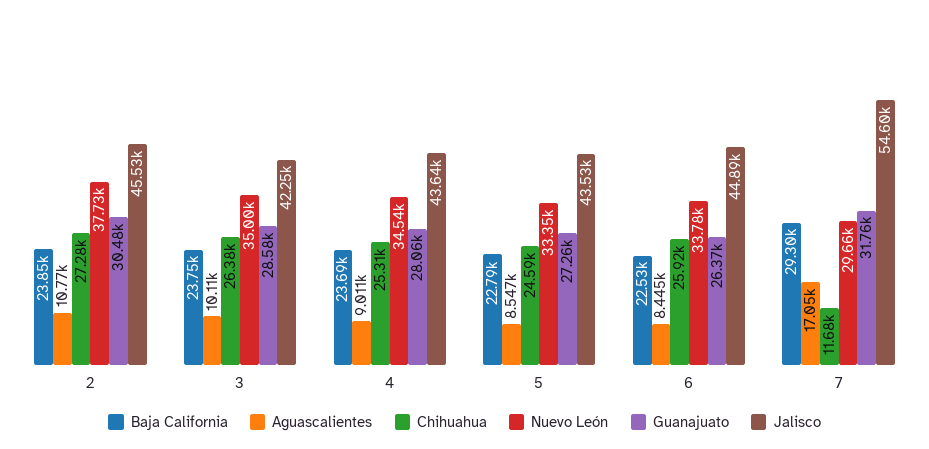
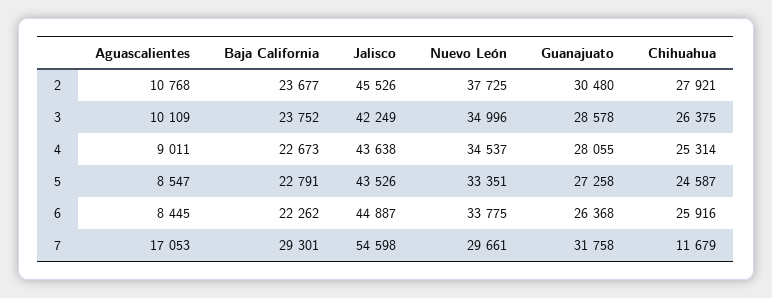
Baja California, 2: 23850 -> 23677
Chihuahua, 2: 27280 -> 27921
Baja California, 4: 23690 -> 22673
Baja California, 6: 22530 -> 22262

